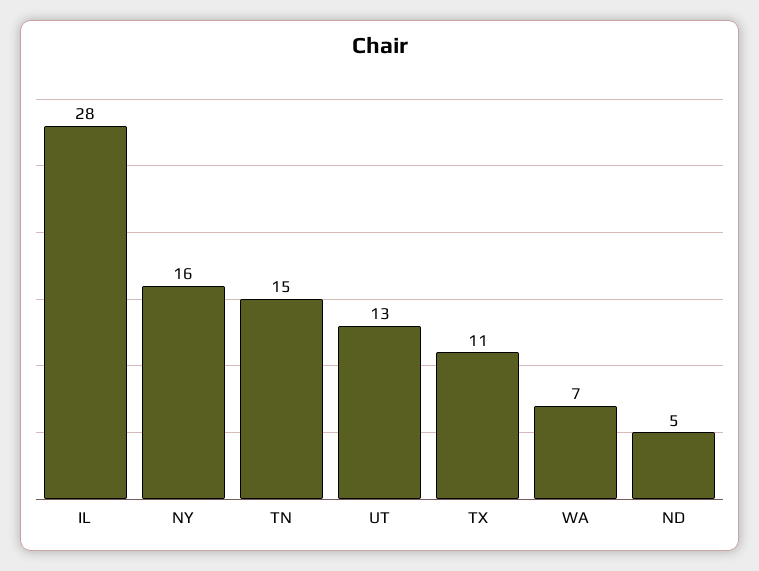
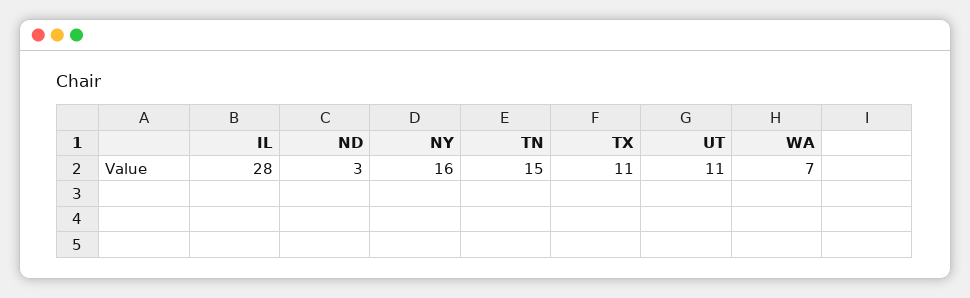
UT: 13 -> 11
ND: 5 -> 3

